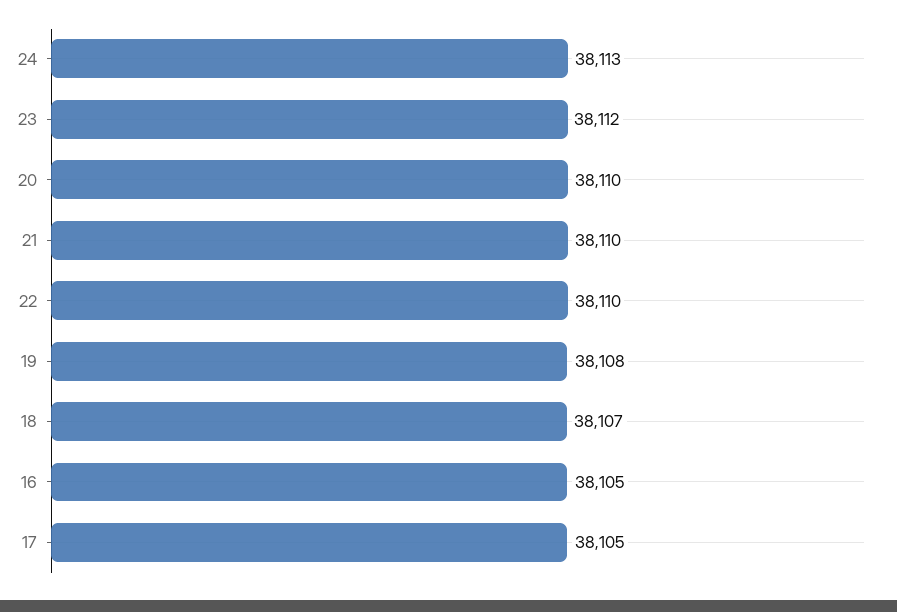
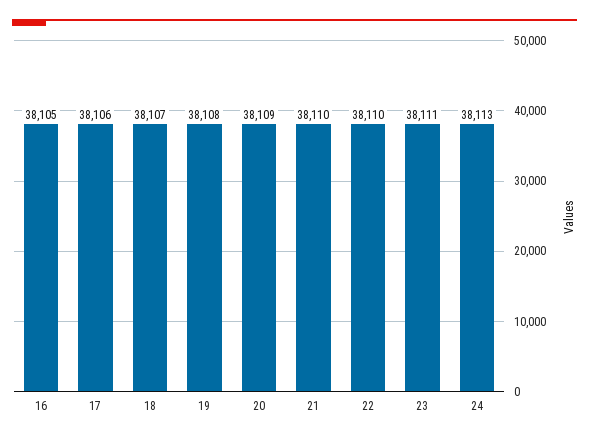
23: 38112 -> 38111
20: 38110 -> 38109
17: 38105 -> 38106

